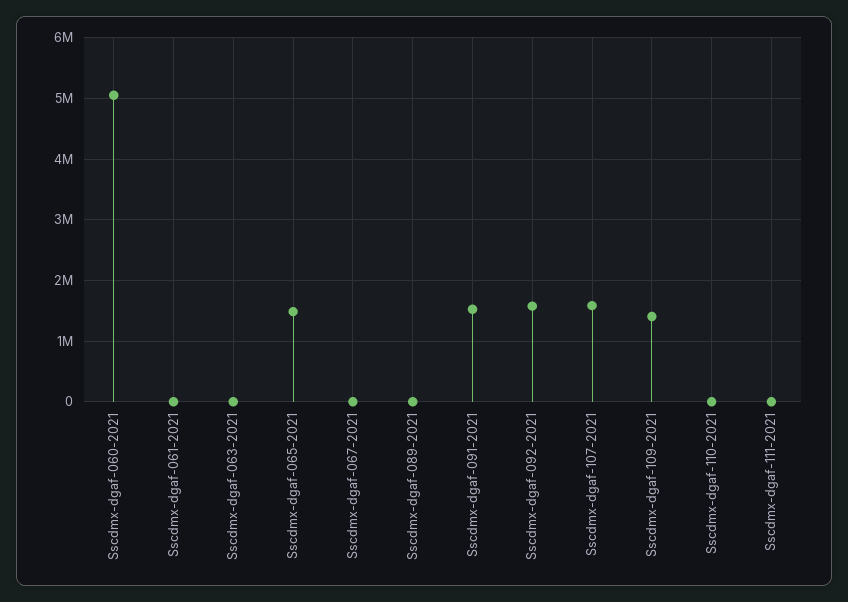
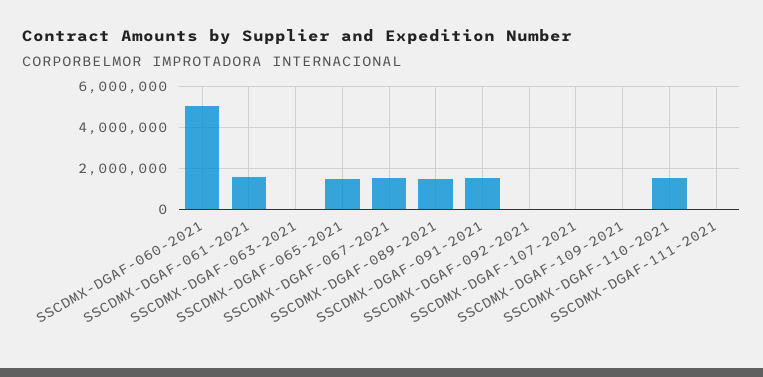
Sscdmx-dgaf-061-2021: 0 -> 1500000
Sscdmx-dgaf-067-2021: 0 -> 1500000
Sscdmx-dgaf-089-2021: 0 -> 1500000
Sscdmx-dgaf-092-2021: 1600000 -> 0
Sscdmx-dgaf-107-2021: 1600000 -> 0
Sscdmx-dgaf-109-2021: 1400000 -> 0
Sscdmx-dgaf-110-2021: 0 -> 1500000

